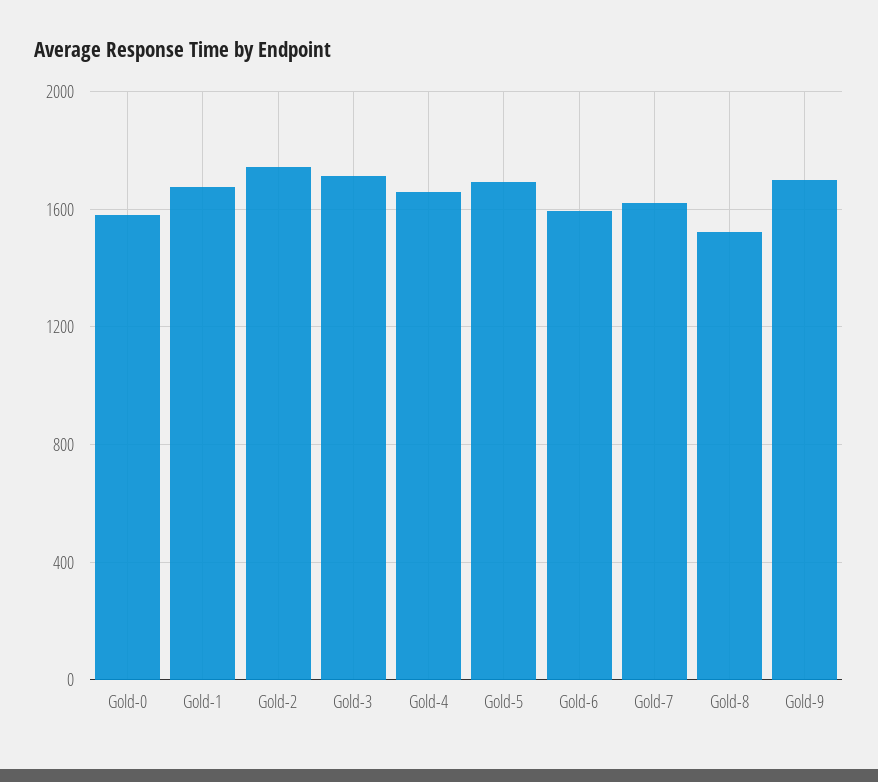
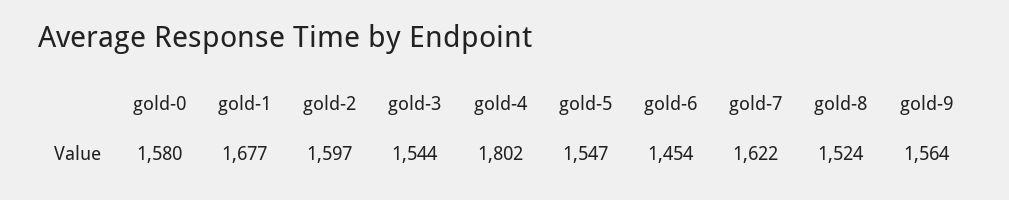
Gold-2: 1750 -> 1597
Gold-3: 1700 -> 1544
Gold-4: 1650 -> 1802
Gold-5: 1700 -> 1547
Gold-6: 1600 -> 1454
Gold-9: 1700 -> 1564

